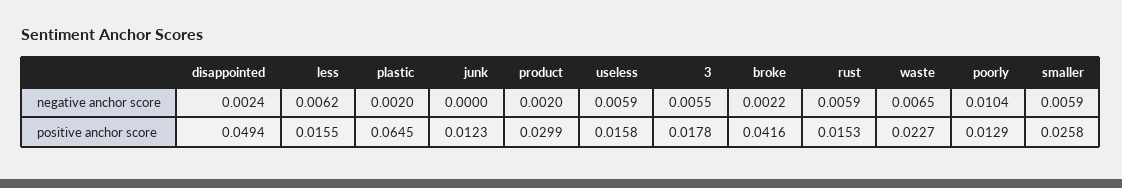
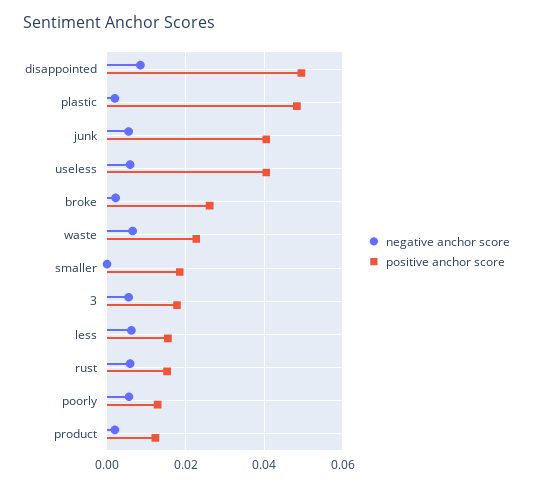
negative anchor score, disappointed: 0.0024 -> 0.008
negative anchor score, junk: 0 -> 0.006
negative anchor score, poorly: 0.0104 -> 0.006
negative anchor score, smaller: 0.0059 -> 0
positive anchor score, plastic: 0.0645 -> 0.048
positive anchor score, junk: 0.0123 -> 0.04
positive anchor score, product: 0.0299 -> 0.012
positive anchor score, useless: 0.0158 -> 0.04
positive anchor score, broke: 0.0416 -> 0.026
positive anchor score, smaller: 0.0258 -> 0.018

